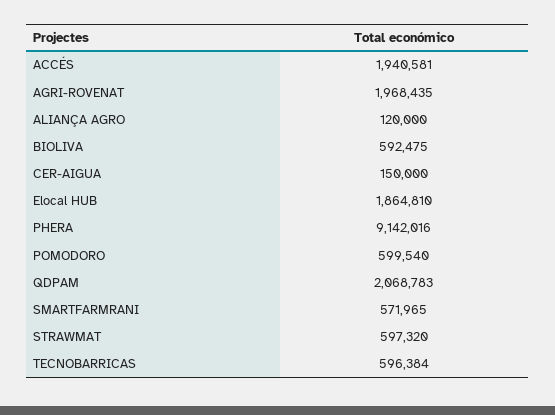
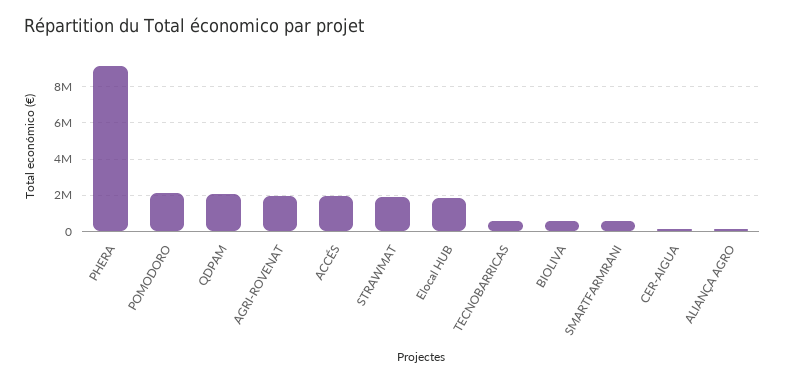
POMODORO: 599540 -> 2000000
STRAWMAT: 597320 -> 2000000

